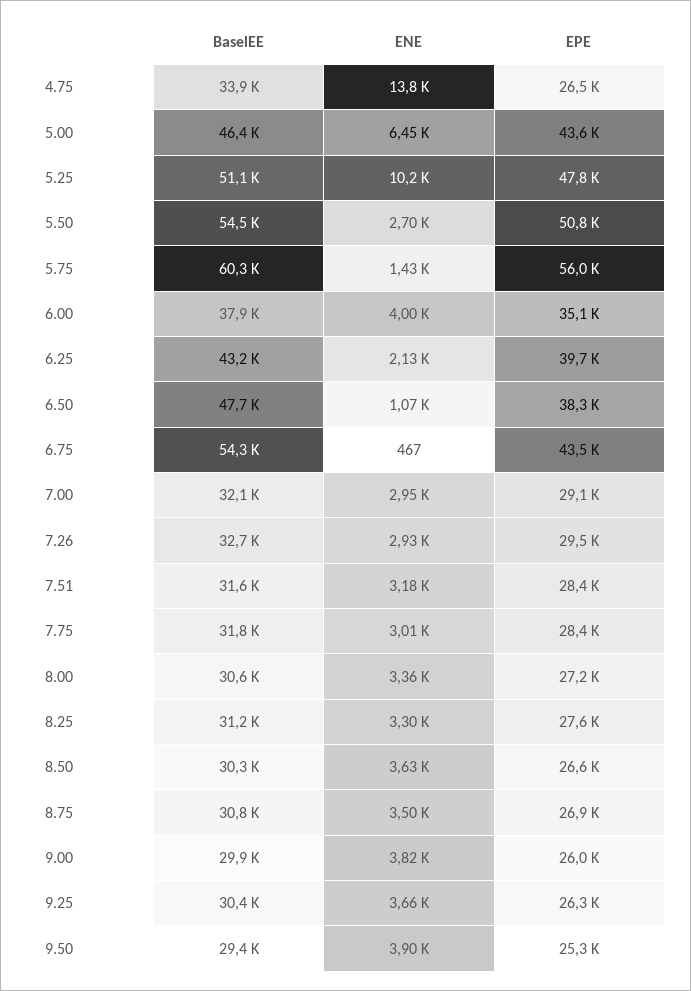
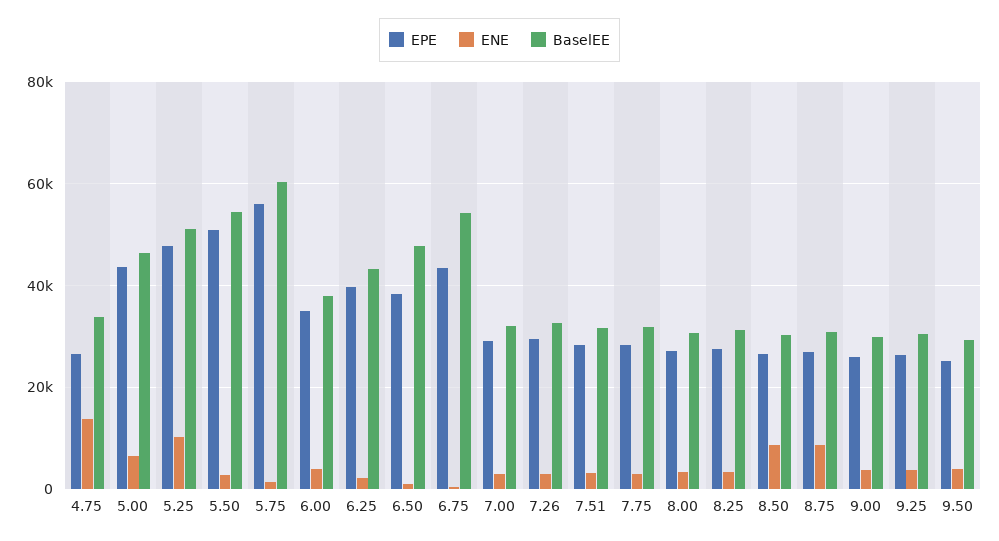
ENE, 8.50: 3630 -> 8000
ENE, 8.75: 3500 -> 8000

